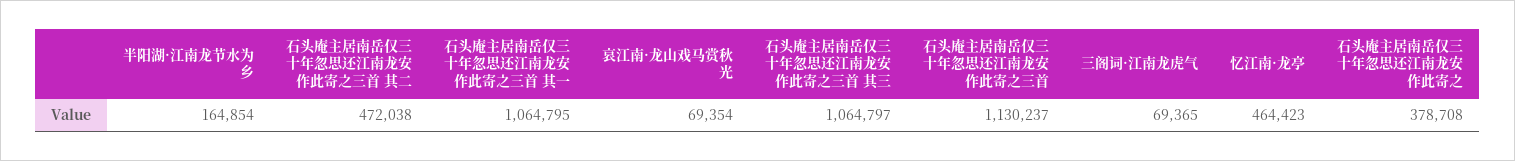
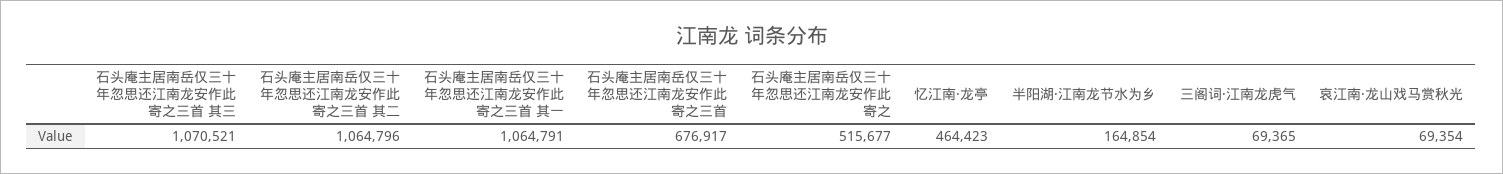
石头庵主居南岳仅三十年忽思还江南龙安作此寄之三首 其二: 472038 -> 1064796
石头庵主居南岳仅三十年忽思还江南龙安作此寄之三首 其一: 1064795 -> 1064791
石头庵主居南岳仅三十年忽思还江南龙安作此寄之三首 其三: 1064797 -> 1070521
石头庵主居南岳仅三十年忽思还江南龙安作此寄之三首: 1130237 -> 676917
石头庵主居南岳仅三十年忽思还江南龙安作此寄之: 378708 -> 515677

